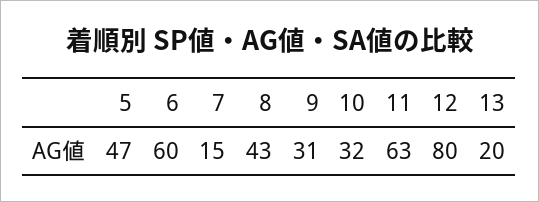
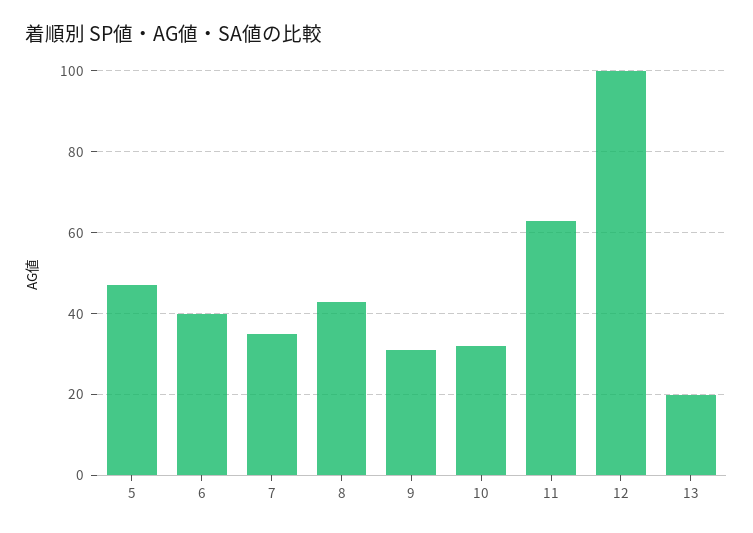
6: 60 -> 40
7: 15 -> 35
12: 80 -> 100

